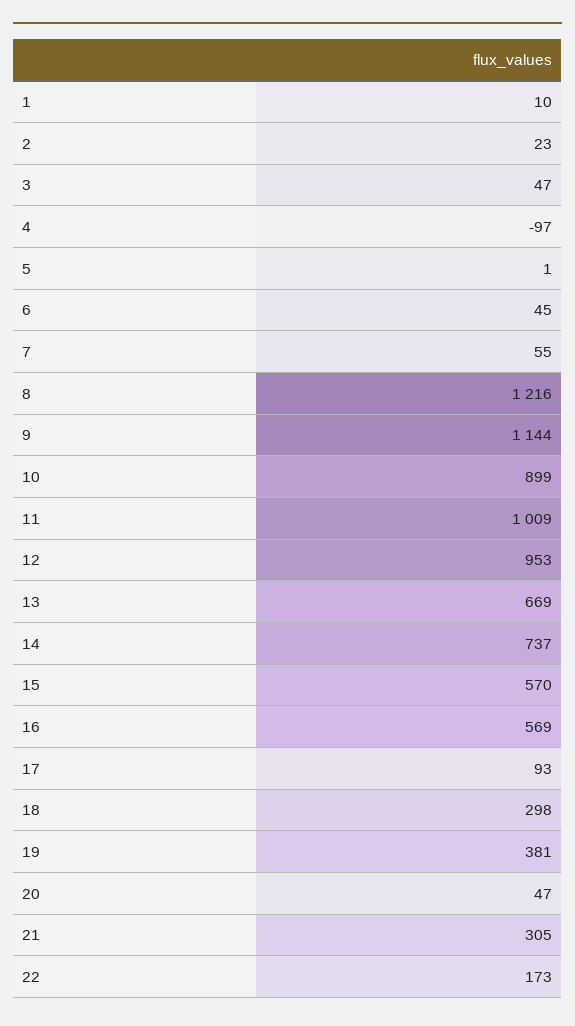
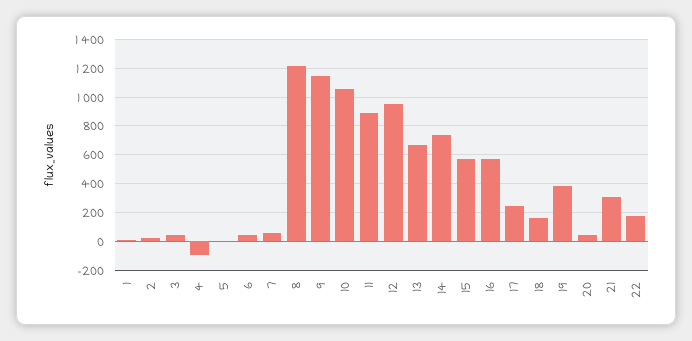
10: 899 -> 1050
11: 1009 -> 900
17: 93 -> 250
18: 298 -> 150

